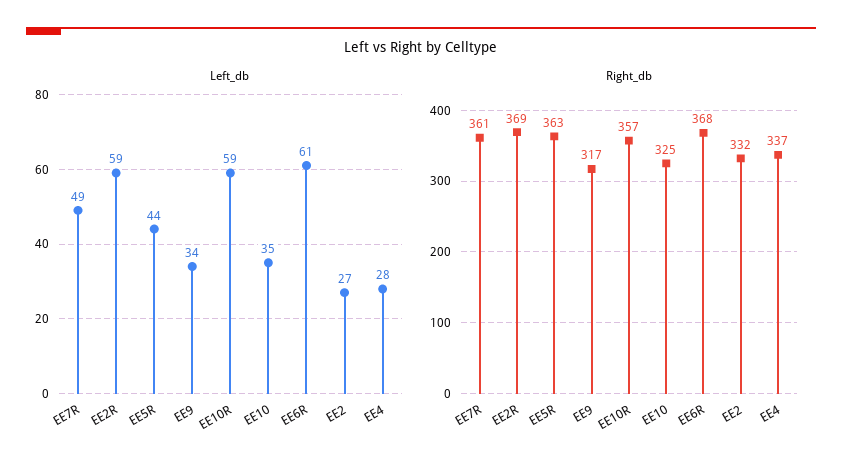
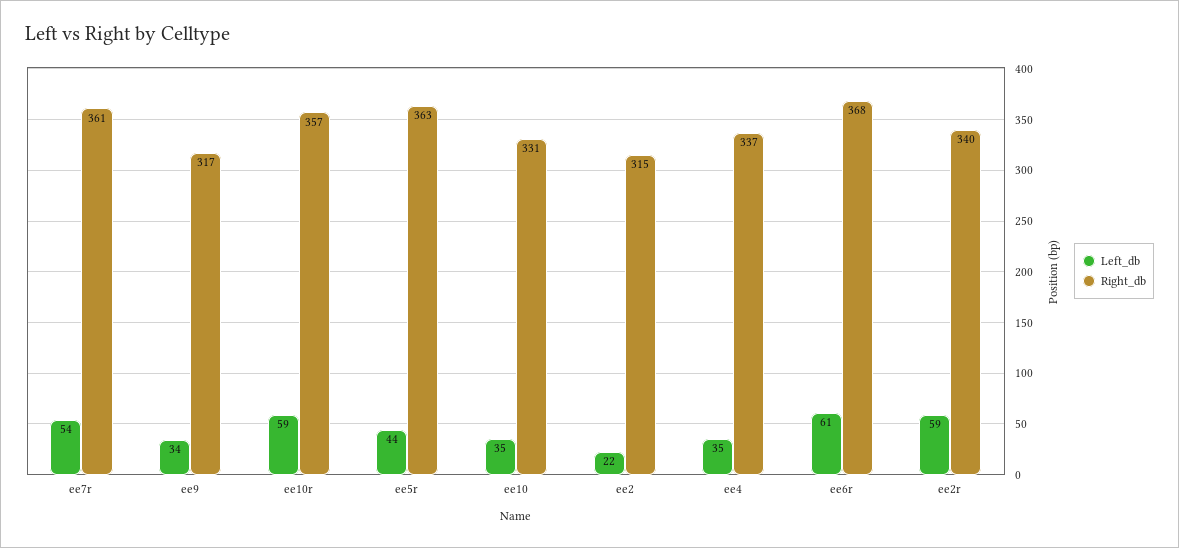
Left_db, EE7R: 49 -> 54
Left_db, EE2: 27 -> 22
Left_db, EE4: 28 -> 35
Right_db, EE2R: 369 -> 340
Right_db, EE10: 325 -> 331
Right_db, EE2: 332 -> 315

